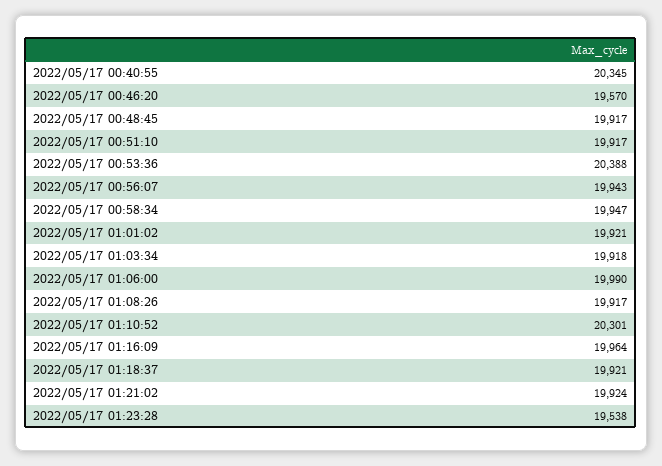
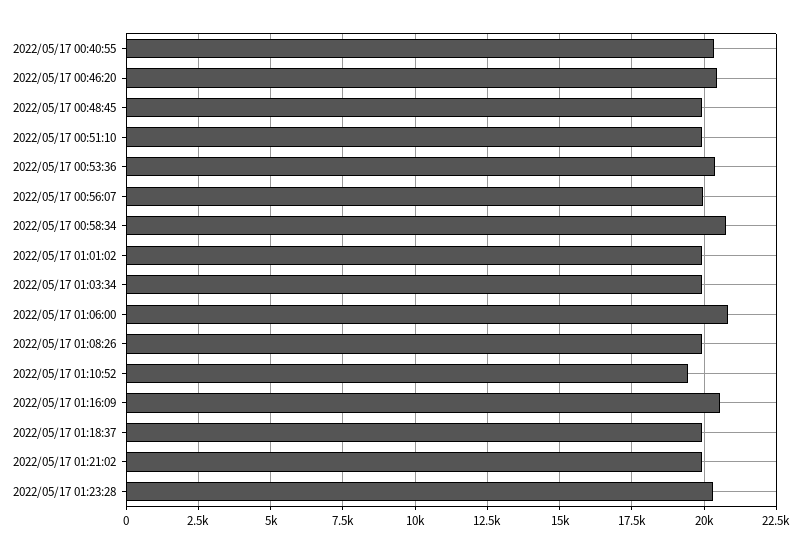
2022/05/17 00:46:20: 19570 -> 20500
2022/05/17 00:58:34: 19947 -> 20750
2022/05/17 01:06:00: 19990 -> 20750
2022/05/17 01:10:52: 20301 -> 19500
2022/05/17 01:16:09: 19964 -> 20500
2022/05/17 01:23:28: 19538 -> 20250

